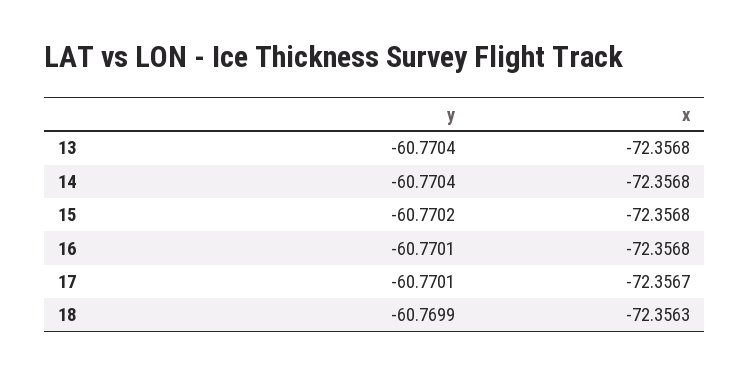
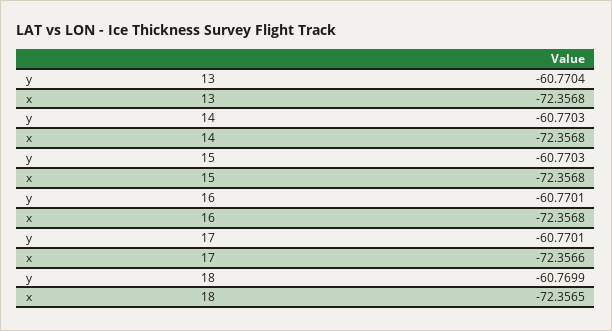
y, 14: -60.7704 -> -60.7703
y, 15: -60.7702 -> -60.7703
x, 17: -72.3567 -> -72.3566
x, 18: -72.3563 -> -72.3565

